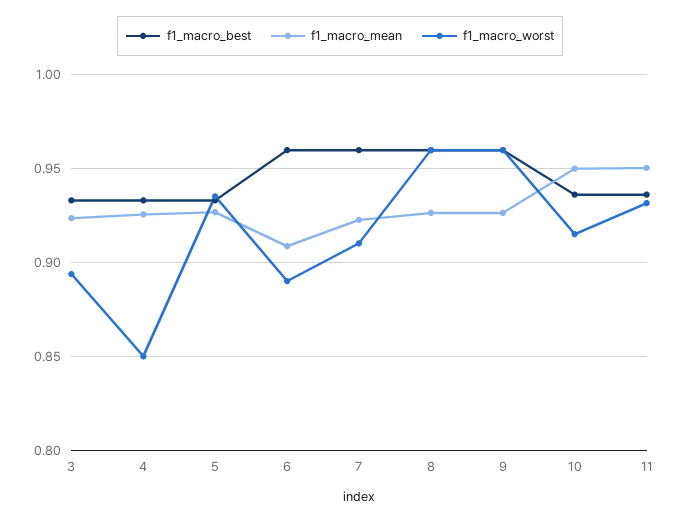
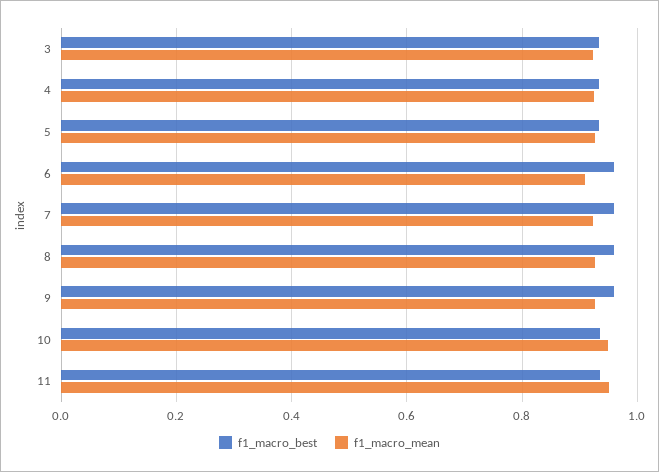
f1_macro_worst, 3: 0.895 -> none
f1_macro_worst, 4: 0.85 -> none
f1_macro_worst, 5: 0.935 -> none
f1_macro_worst, 6: 0.89 -> none
f1_macro_worst, 7: 0.91 -> none
f1_macro_worst, 8: 0.96 -> none
f1_macro_worst, 9: 0.96 -> none
f1_macro_worst, 10: 0.915 -> none
f1_macro_worst, 11: 0.93 -> none

